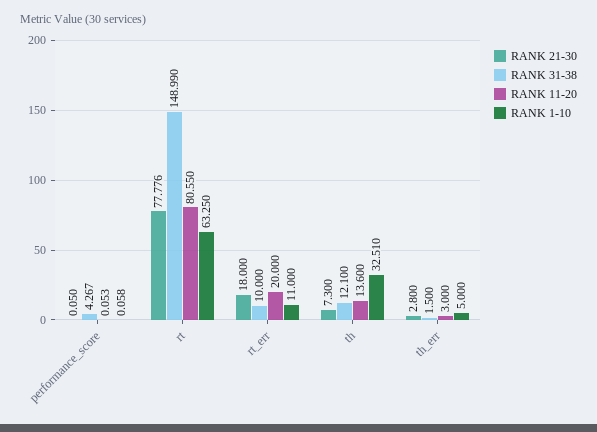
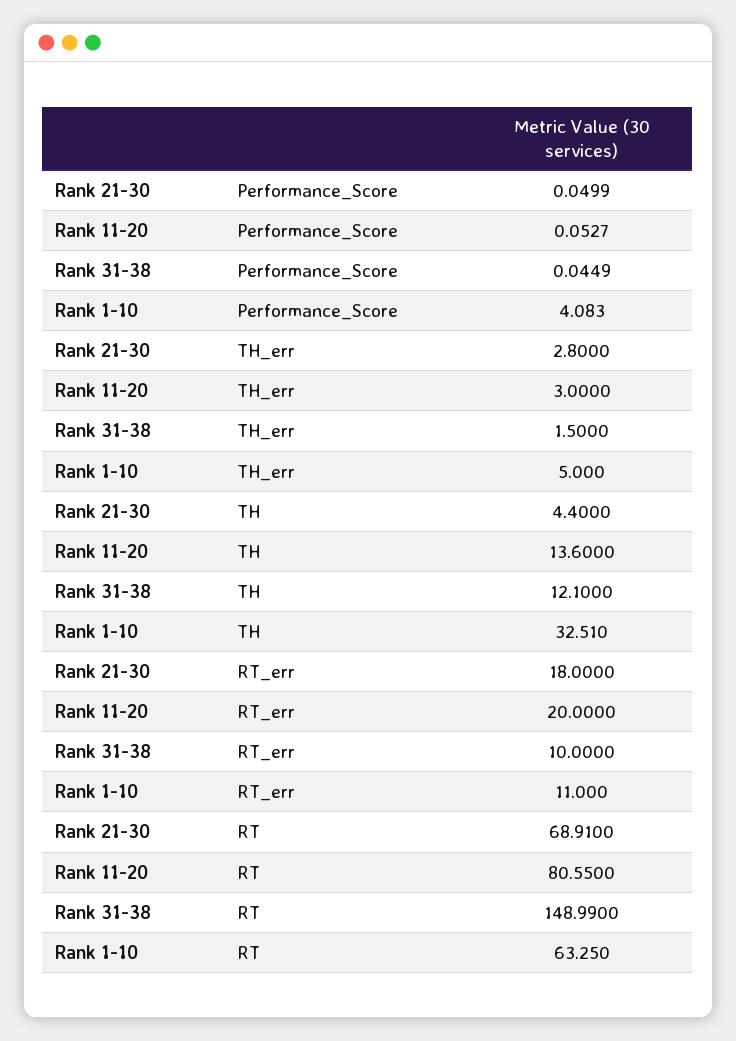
RANK 31-38, performance_score: 4.267 -> 0.0449
RANK 1-10, performance_score: 0.058 -> 4.083
RANK 21-30, rt: 77.776 -> 68.91
RANK 21-30, th: 7.3 -> 4.4

